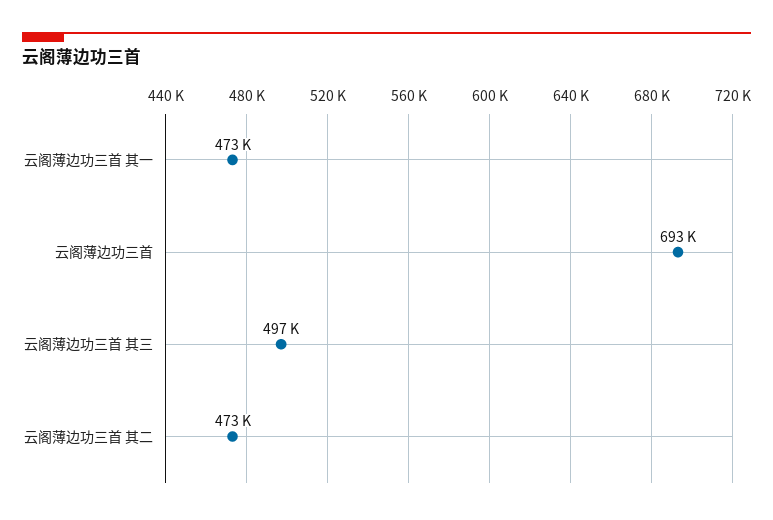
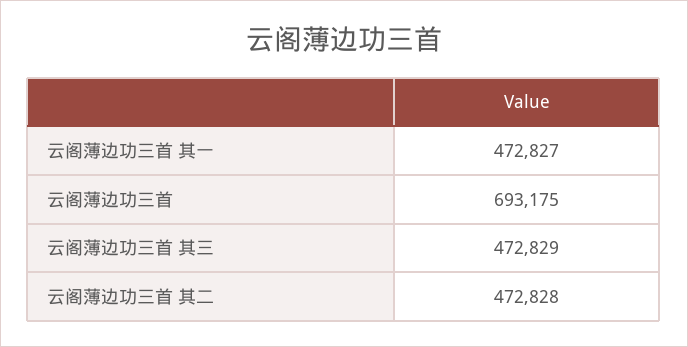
云阁薄边功三首 其三: 497000 -> 472829

